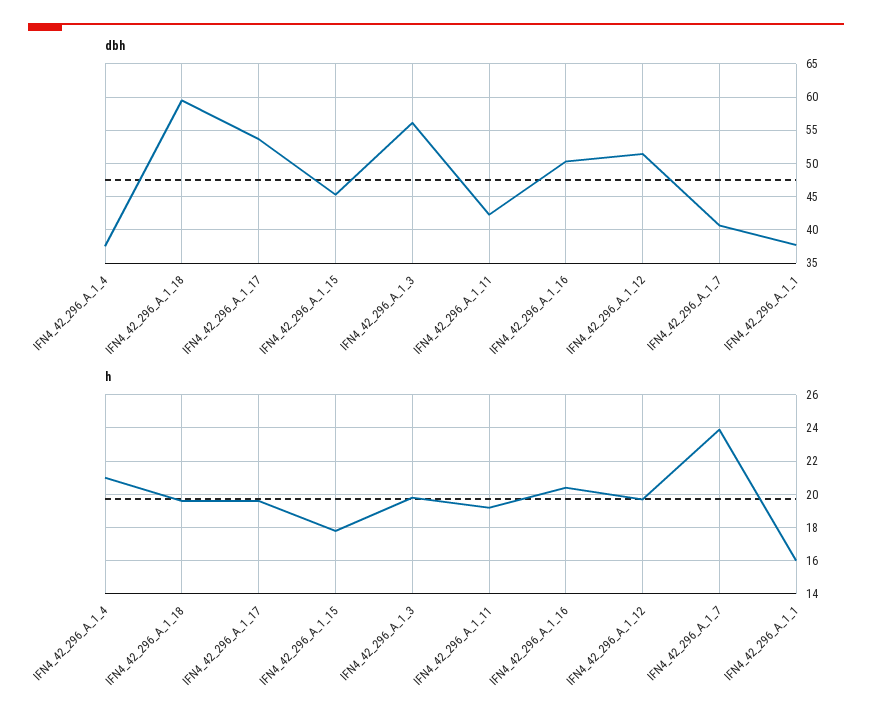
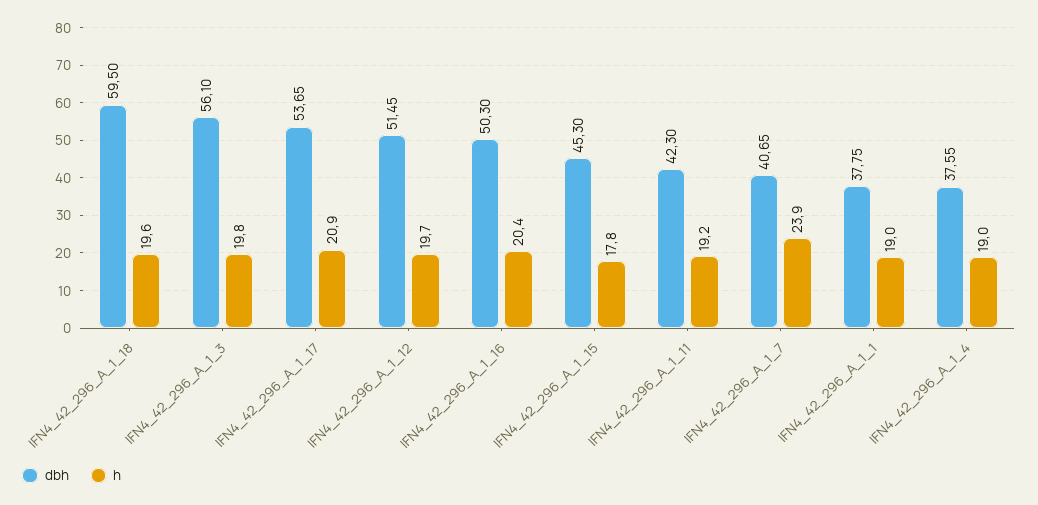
h, IFN4_42_296_A_1_4: 21 -> 19
h, IFN4_42_296_A_1_17: 19.5 -> 20.9
h, IFN4_42_296_A_1_1: 16 -> 19

